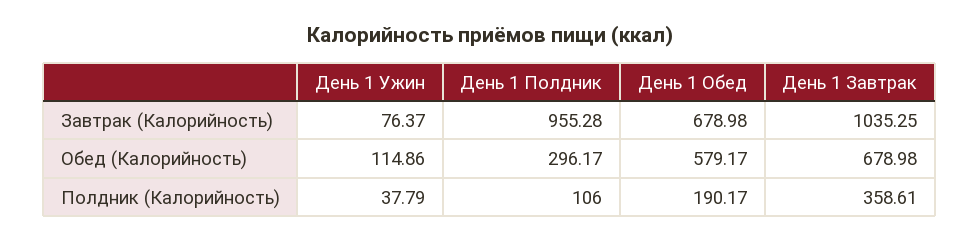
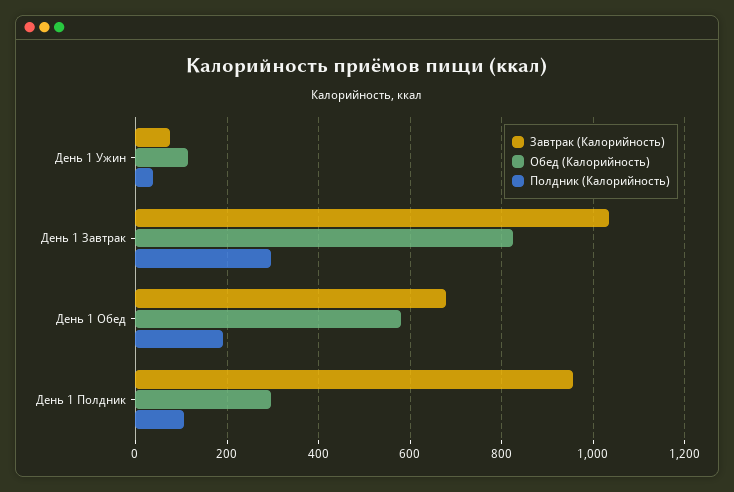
Обед (Калорийность), День 1 Завтрак: 678.98 -> 820
Полдник (Калорийность), День 1 Завтрак: 358.61 -> 300

